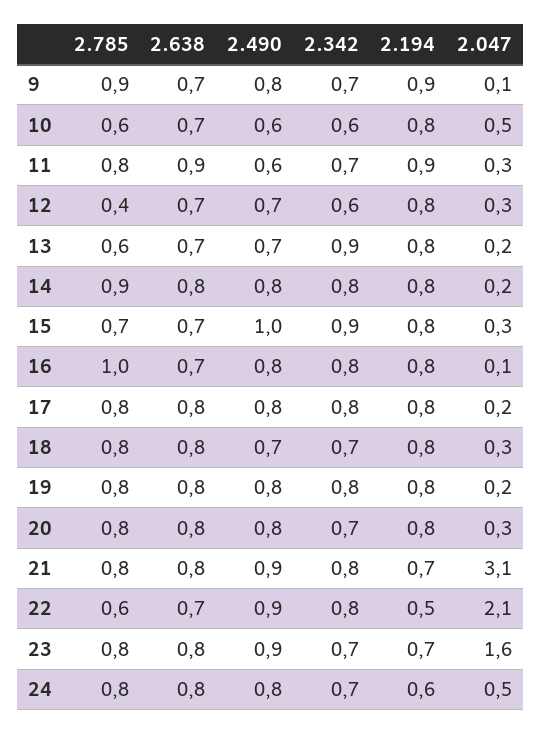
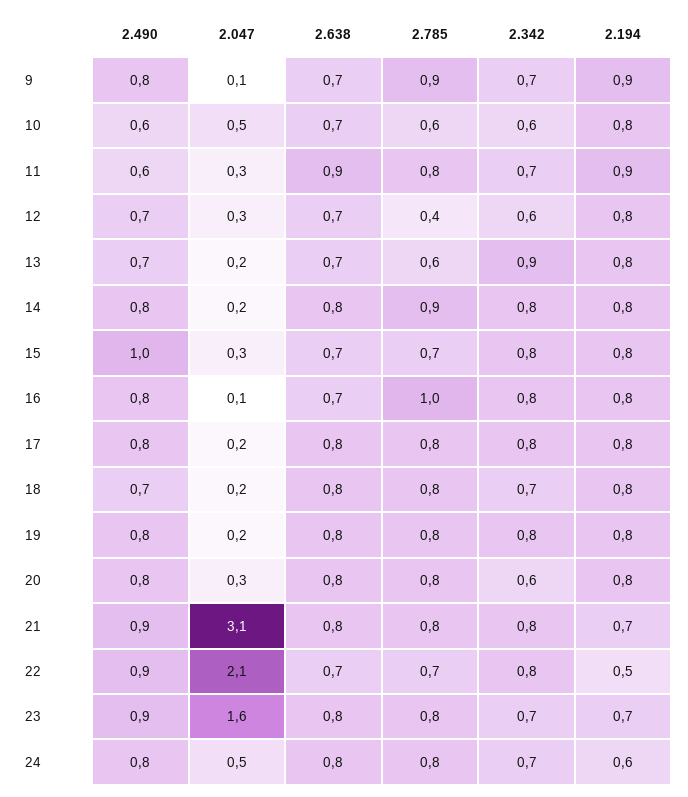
2.342, 15: 0.9 -> 0.8
2.047, 18: 0.3 -> 0.2
2.342, 20: 0.7 -> 0.6
2.785, 22: 0.6 -> 0.7

